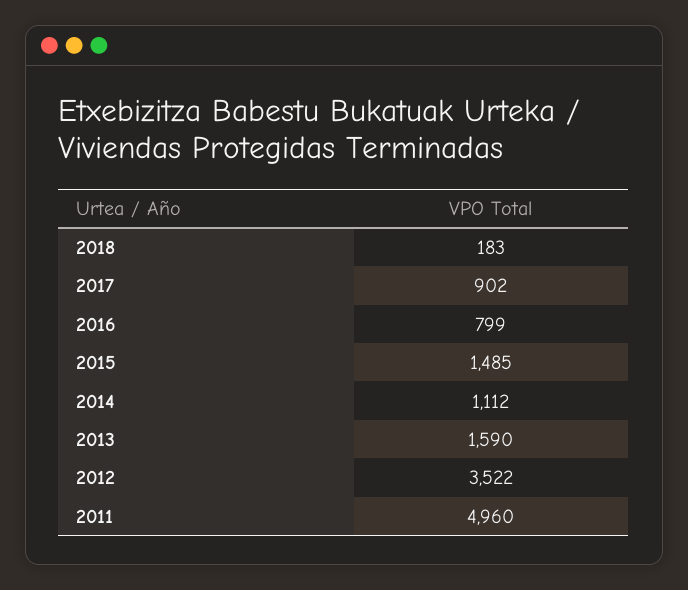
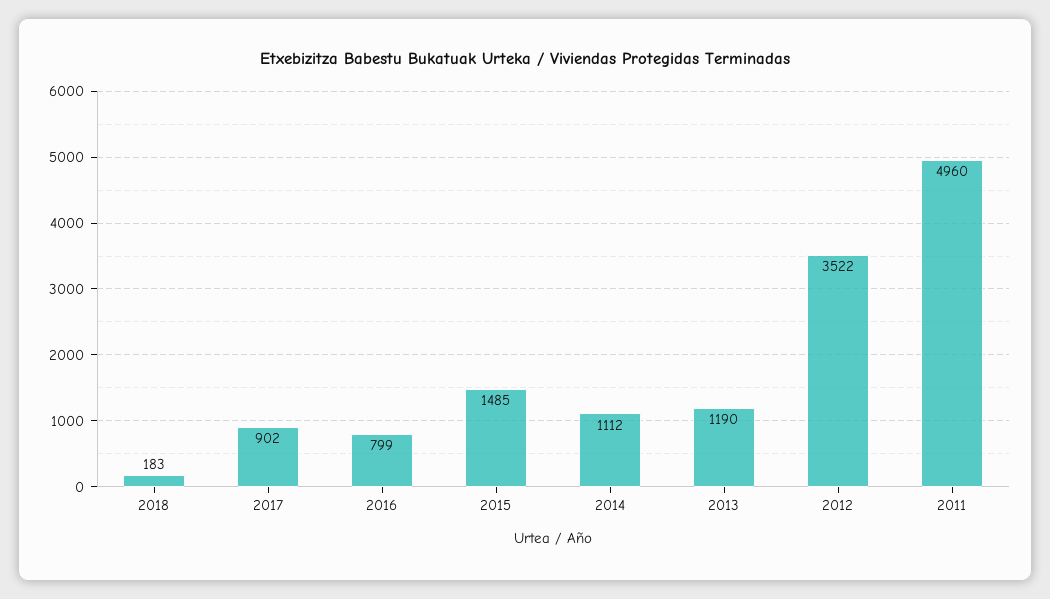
2013: 1590 -> 1190

